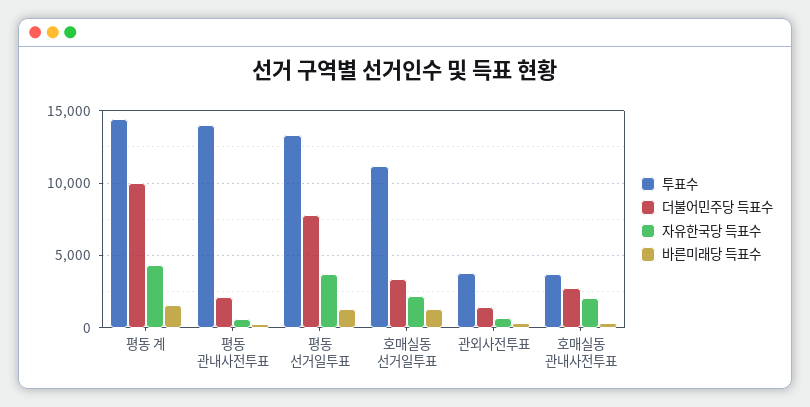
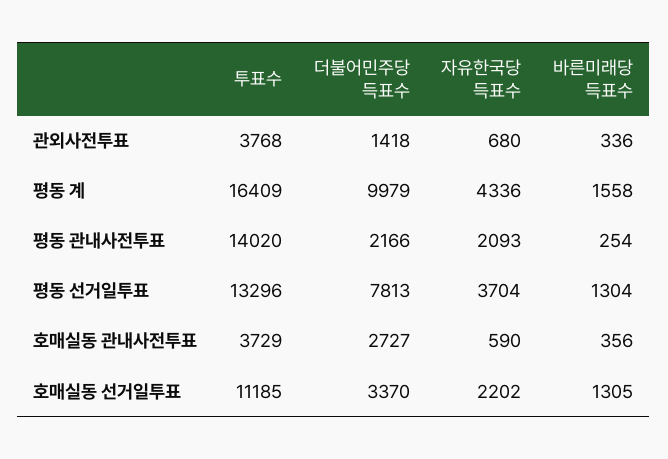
투표수, 평동 계: 14500 -> 16409
자유한국당 득표수, 평동 관내사전투표: 500 -> 2093
자유한국당 득표수, 호매실동 관내사전투표: 2000 -> 590

